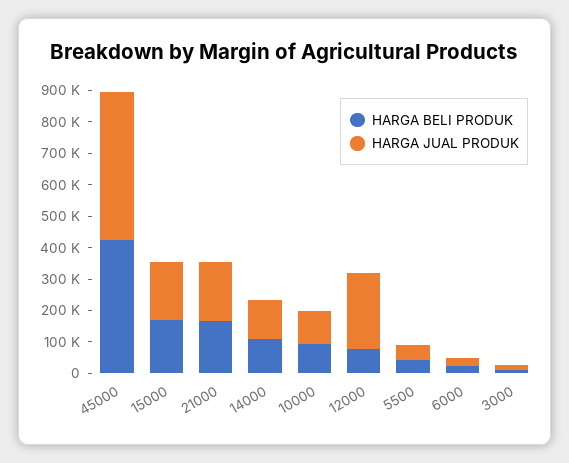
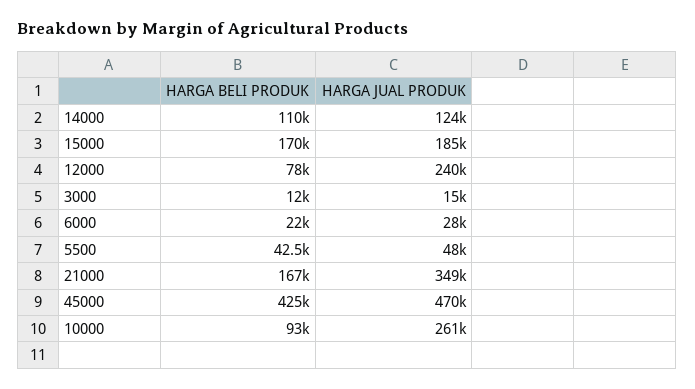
HARGA JUAL PRODUK, 21000: 200000 -> 349000
HARGA JUAL PRODUK, 10000: 100000 -> 261000

